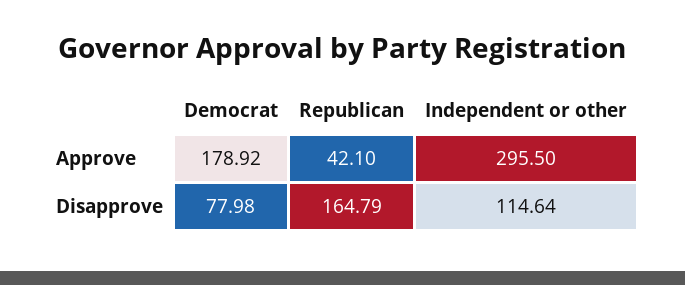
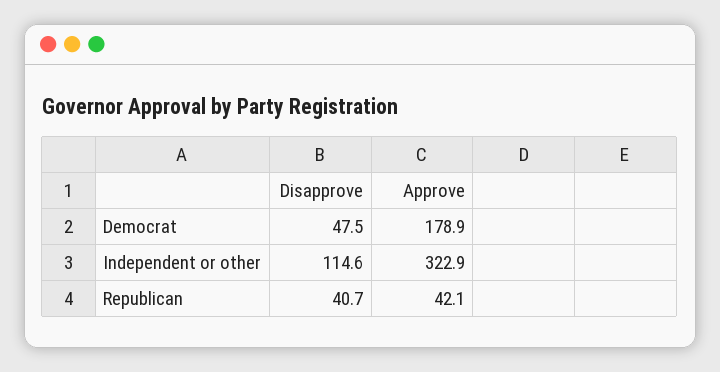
Independent or other, Approve: 295.5 -> 322.9
Democrat, Disapprove: 77.98 -> 47.5
Republican, Disapprove: 164.79 -> 40.7

